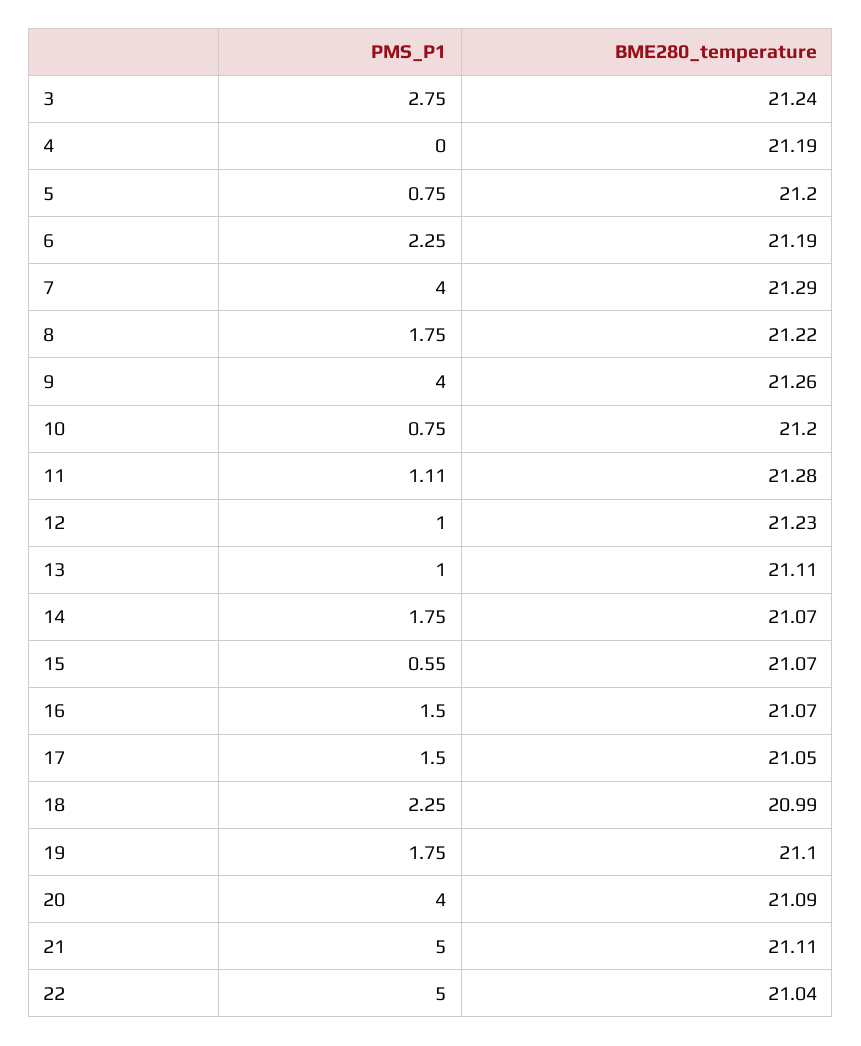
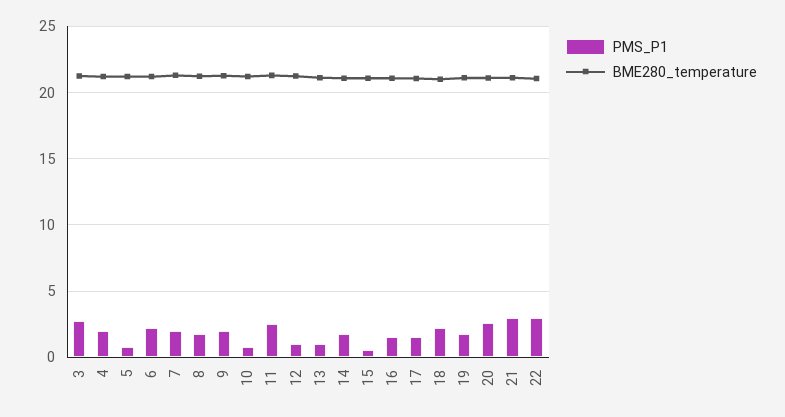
PMS_P1, 4: 0 -> 2
PMS_P1, 7: 4 -> 2
PMS_P1, 9: 4 -> 2
PMS_P1, 11: 1.11 -> 2.5
PMS_P1, 20: 4 -> 2.5
PMS_P1, 21: 5 -> 3
PMS_P1, 22: 5 -> 3

